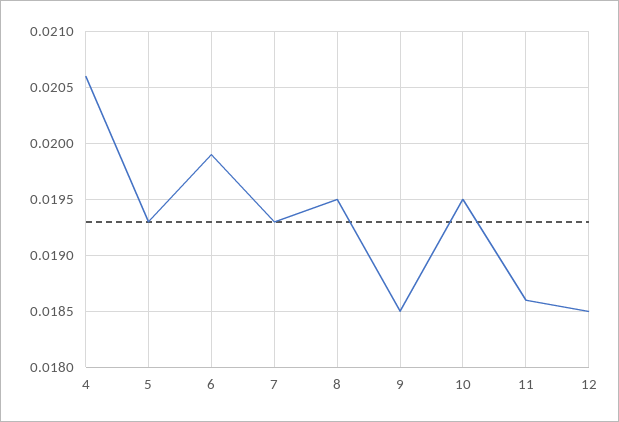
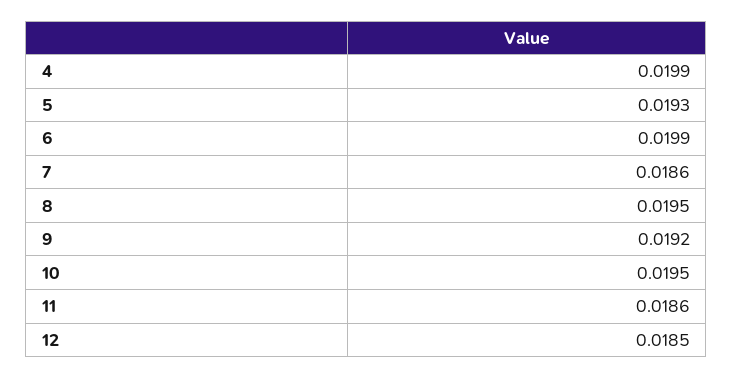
4: 0.0206 -> 0.0199
7: 0.0193 -> 0.0186
9: 0.0185 -> 0.0192

